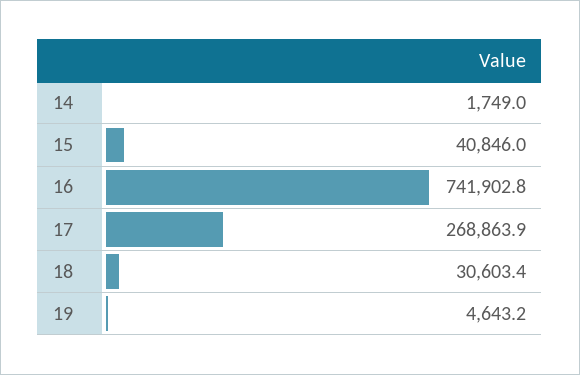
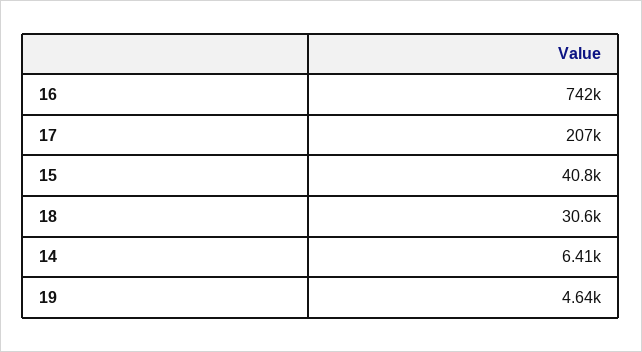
14: 1749 -> 6410
17: 268863.9 -> 207000

